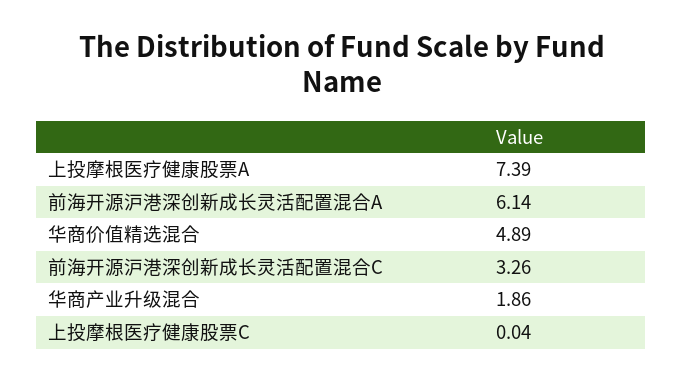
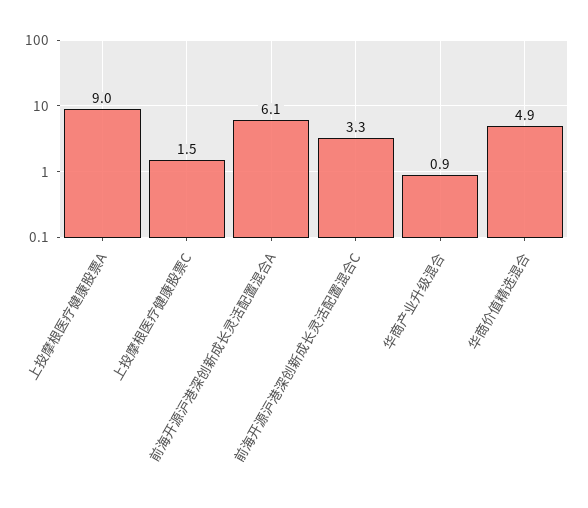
上投摩根医疗健康股票A: 7.39 -> 9
华商产业升级混合: 1.86 -> 0.9
上投摩根医疗健康股票C: 0.04 -> 1.5

